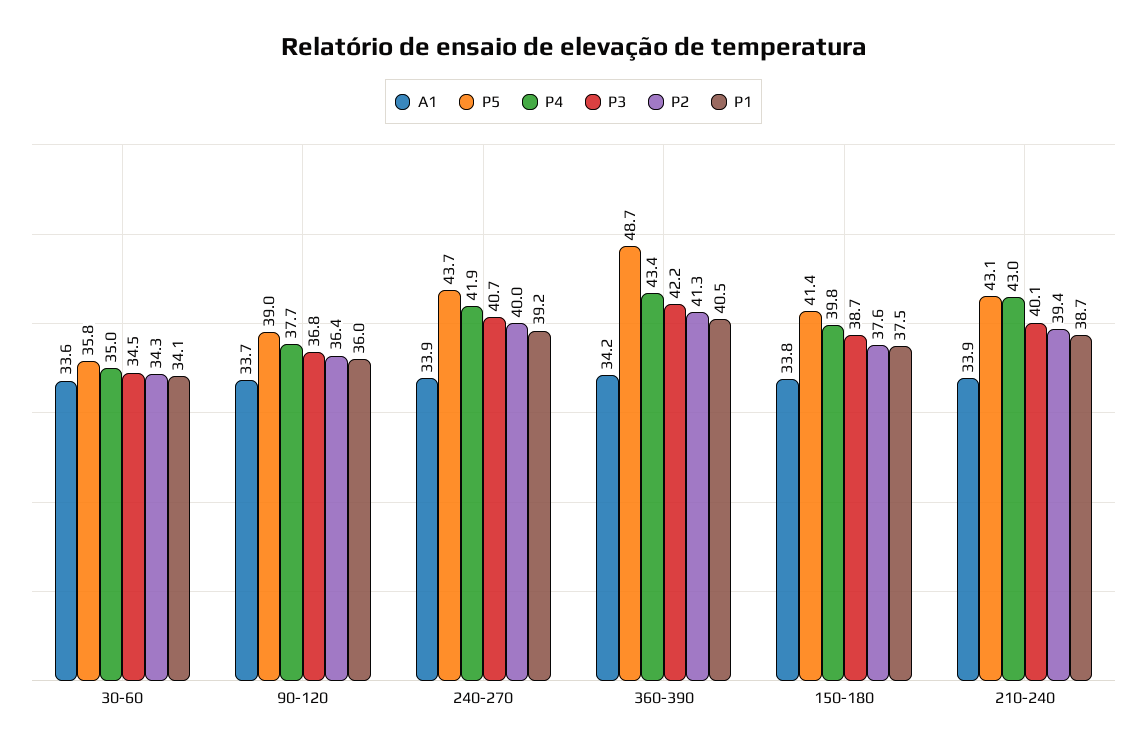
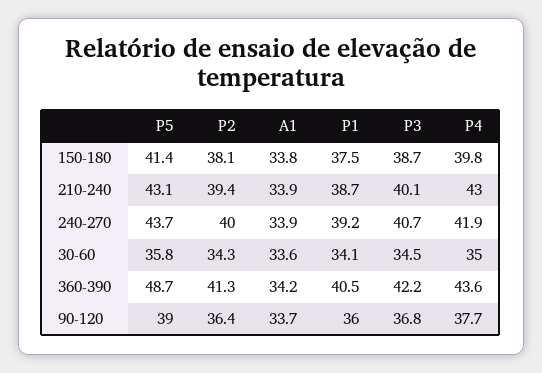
P4, 360-390: 43.4 -> 43.6
P2, 150-180: 37.6 -> 38.1

